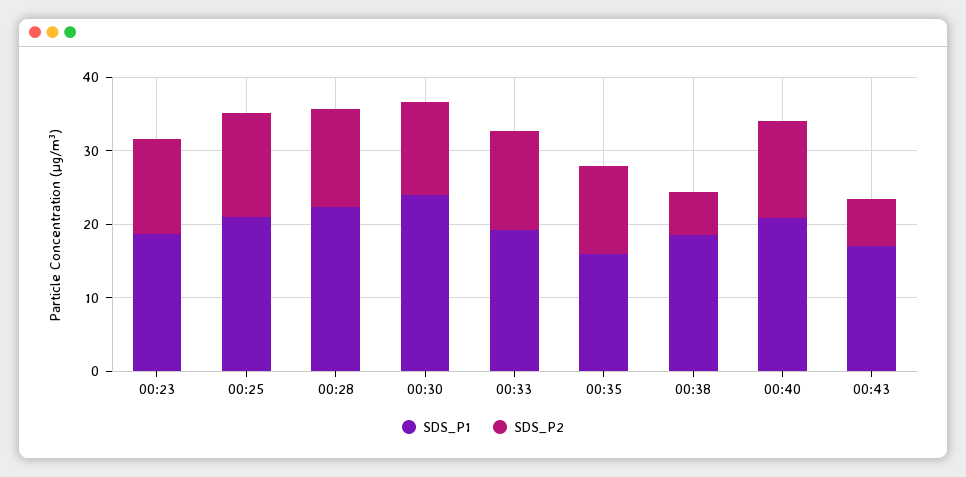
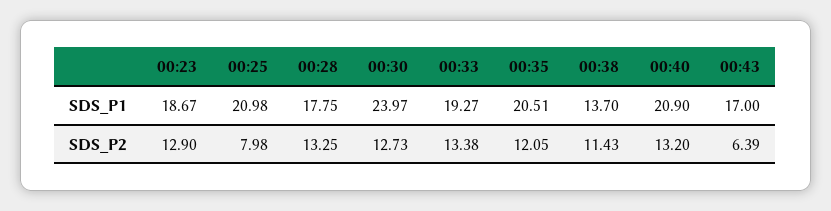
SDS_P2, 00:25: 14 -> 7.98
SDS_P1, 00:28: 22 -> 17.75
SDS_P1, 00:35: 16 -> 20.51
SDS_P1, 00:38: 18 -> 13.7
SDS_P2, 00:38: 6 -> 11.43

